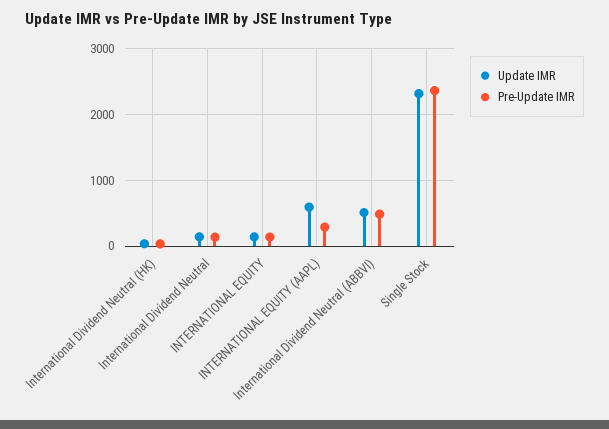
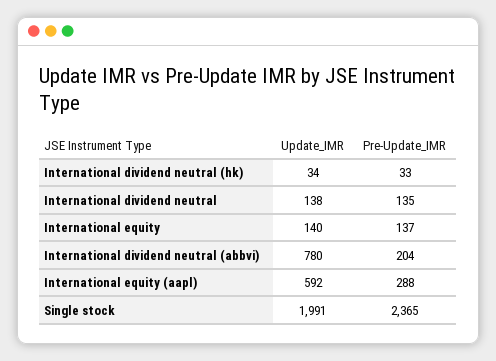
Update IMR, International Dividend Neutral (ABBVI): 500 -> 780
Pre-Update IMR, International Dividend Neutral (ABBVI): 500 -> 204
Update IMR, Single Stock: 2300 -> 1991

